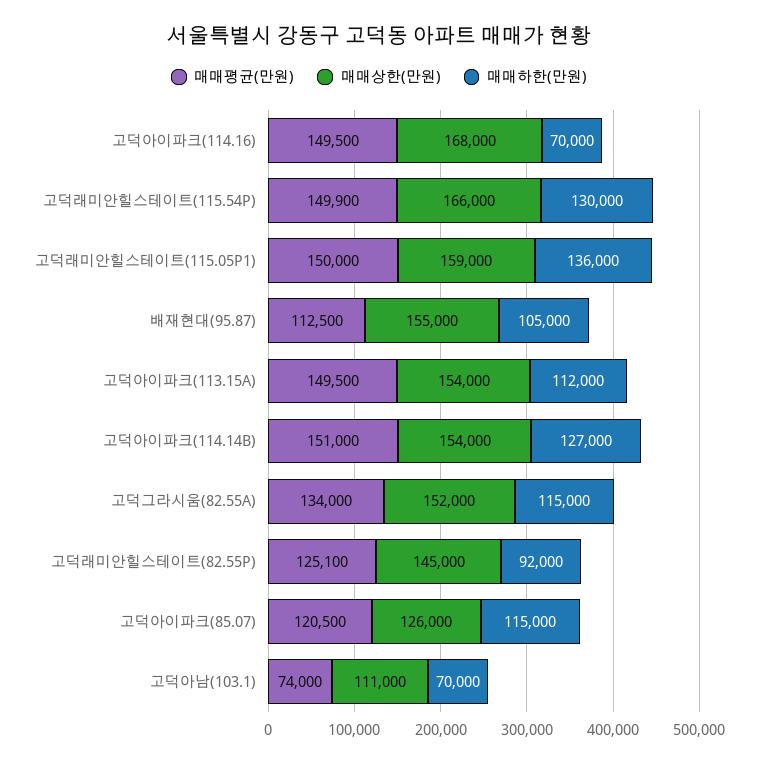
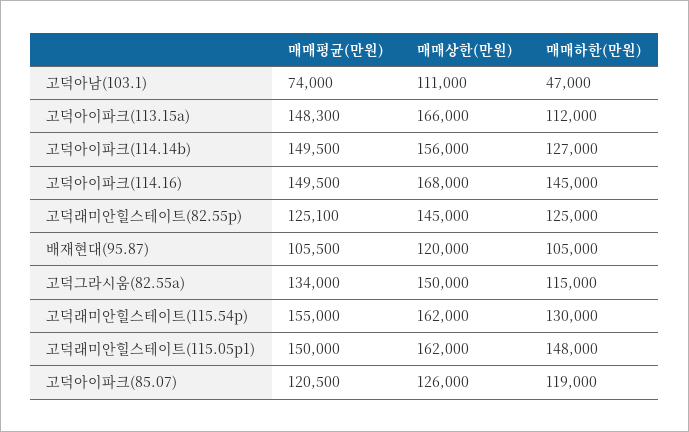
매매하한(만원), 고덕아이파크(114.16): 70000 -> 145000
매매평균(만원), 고덕래미안힐스테이트(115.54P): 149900 -> 155000
매매상한(만원), 고덕래미안힐스테이트(115.54P): 166000 -> 162000
매매상한(만원), 고덕래미안힐스테이트(115.05P1): 159000 -> 162000
매매하한(만원), 고덕래미안힐스테이트(115.05P1): 136000 -> 148000
매매평균(만원), 배재현대(95.87): 112500 -> 105500
매매상한(만원), 배재현대(95.87): 155000 -> 120000
매매평균(만원), 고덕아이파크(113.15A): 149500 -> 148300
매매상한(만원), 고덕아이파크(113.15A): 154000 -> 166000
매매평균(만원), 고덕아이파크(114.14B): 151000 -> 149500
매매상한(만원), 고덕아이파크(114.14B): 154000 -> 156000
매매상한(만원), 고덕그라시움(82.55A): 152000 -> 150000
매매하한(만원), 고덕래미안힐스테이트(82.55P): 92000 -> 125000
매매하한(만원), 고덕아이파크(85.07): 115000 -> 119000
매매하한(만원), 고덕아남(103.1): 70000 -> 47000

